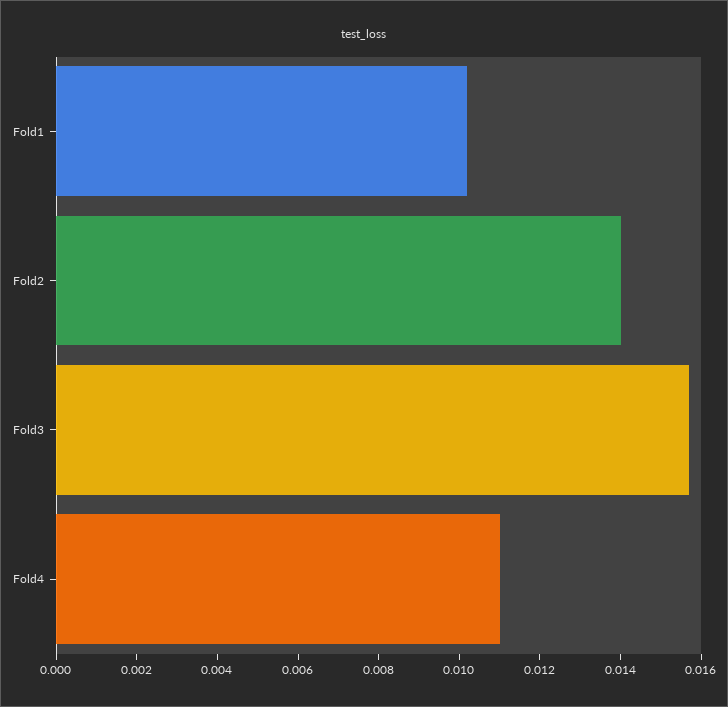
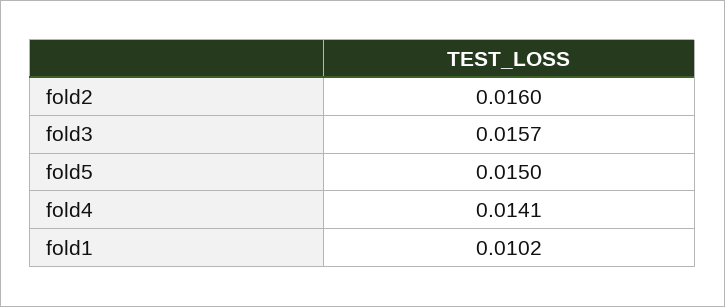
Fold2: 0.014 -> 0.016
Fold4: 0.011 -> 0.0141
fold5: none -> 0.015

